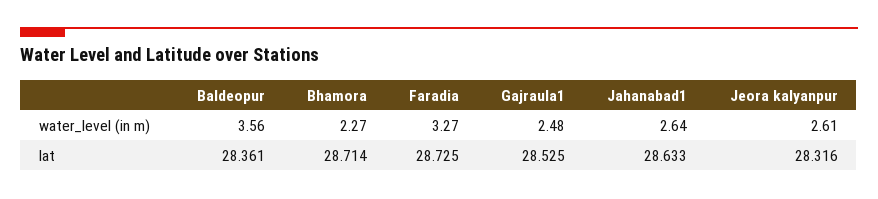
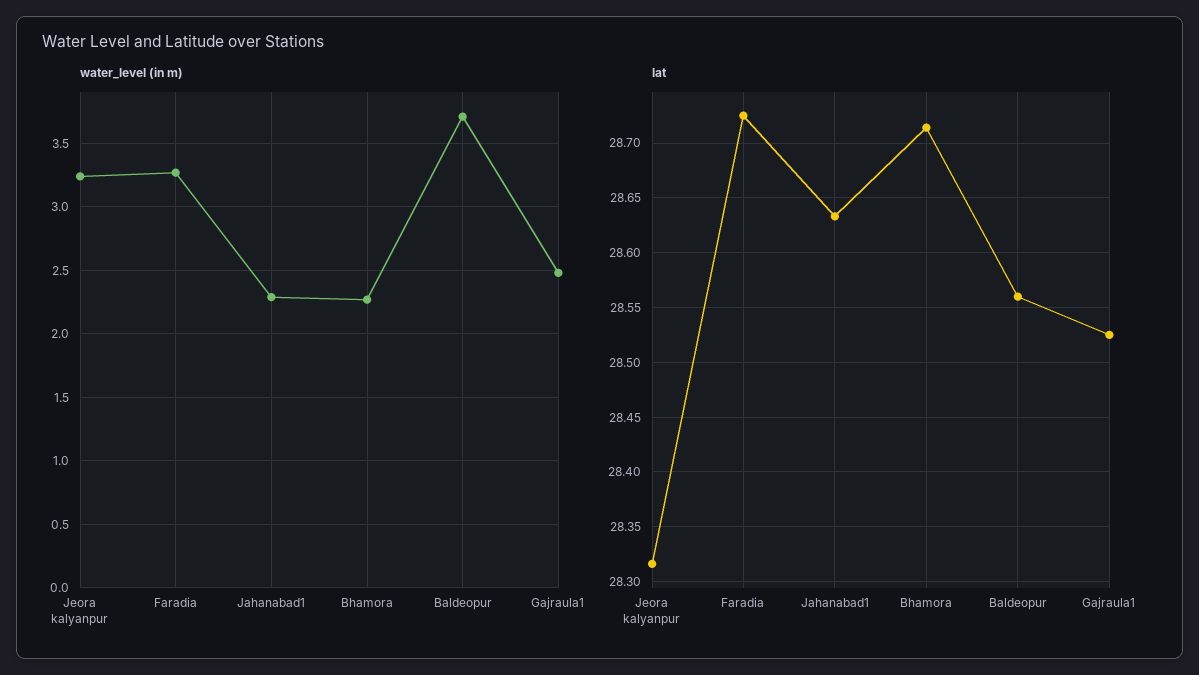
water_level (in m), Baldeopur: 3.56 -> 3.7
water_level (in m), Jahanabad1: 2.64 -> 2.3
water_level (in m), Jeora kalyanpur: 2.61 -> 3.25
lat, Baldeopur: 28.361 -> 28.56

